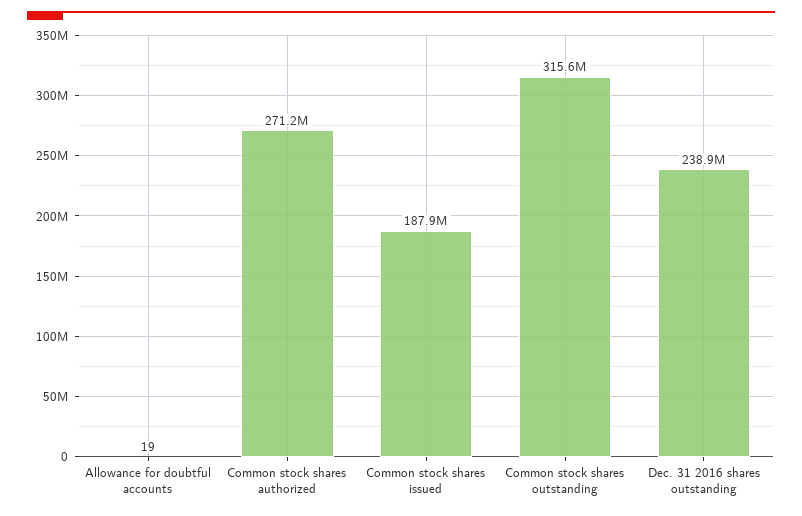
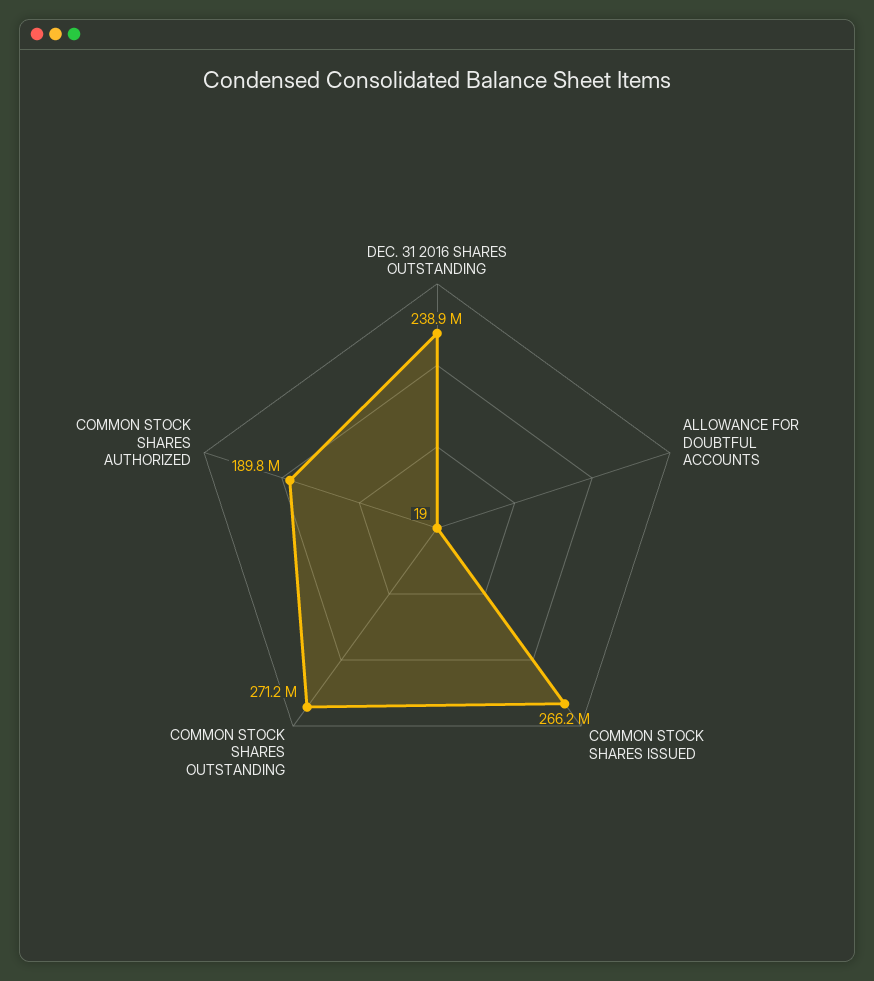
Common stock shares authorized: 271200000 -> 189800000
Common stock shares issued: 187900000 -> 266200000
Common stock shares outstanding: 315600000 -> 271200000

